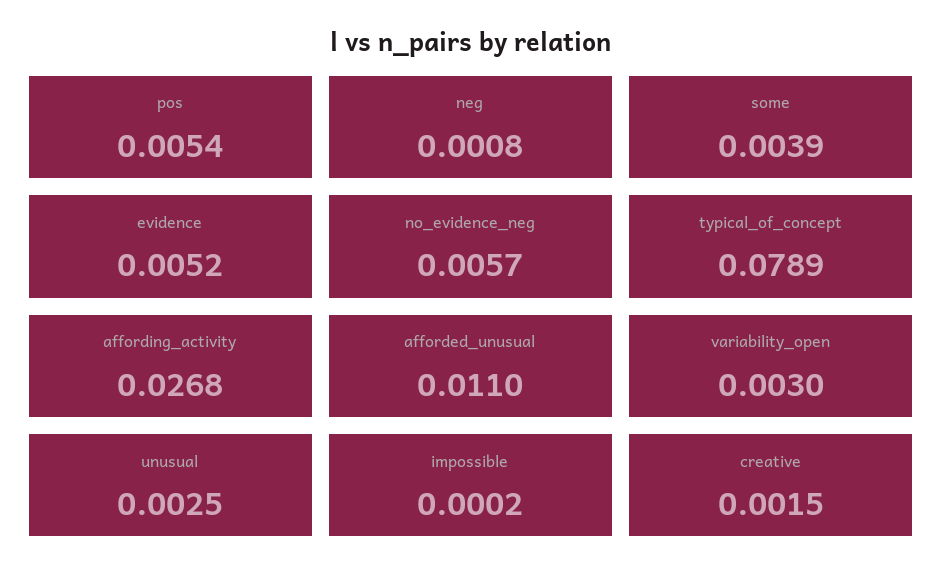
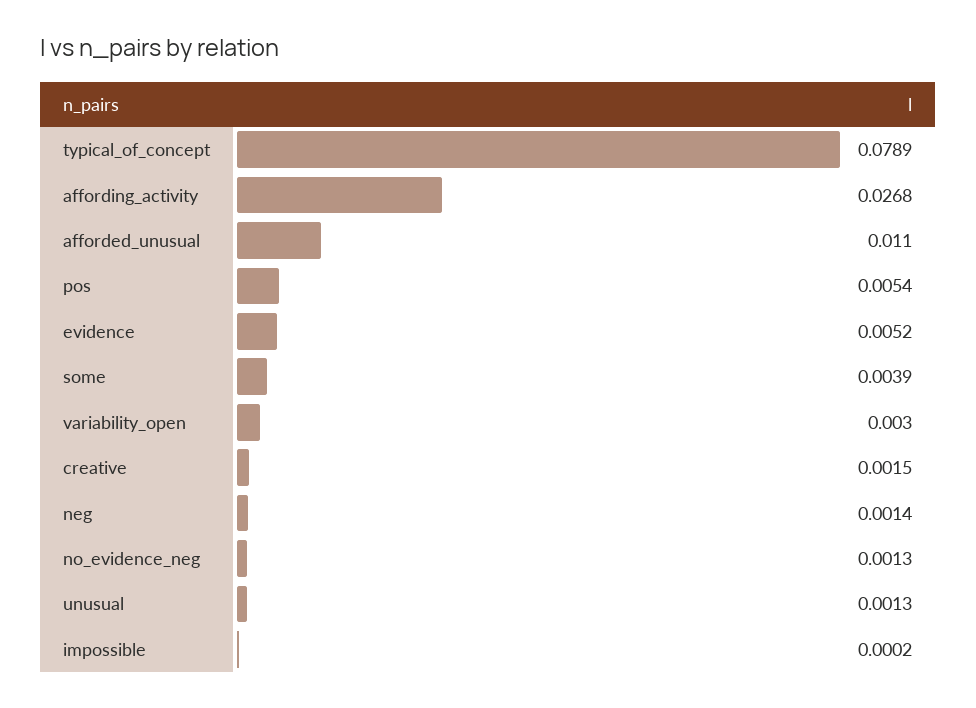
neg: 0.0008 -> 0.0014
no_evidence_neg: 0.0057 -> 0.0013
unusual: 0.0025 -> 0.0013

